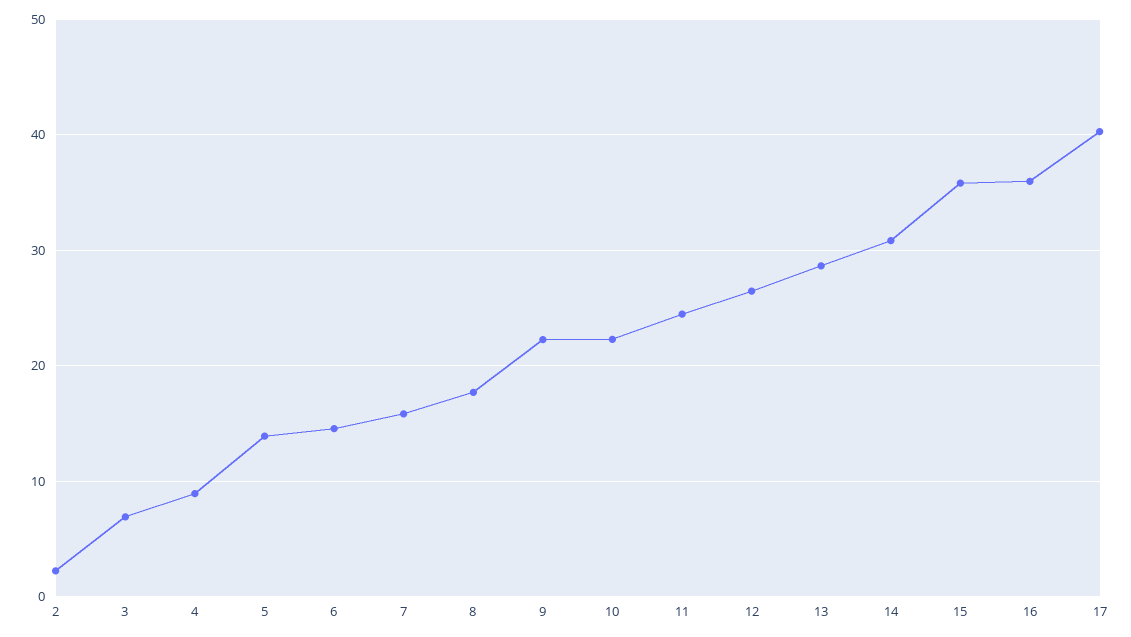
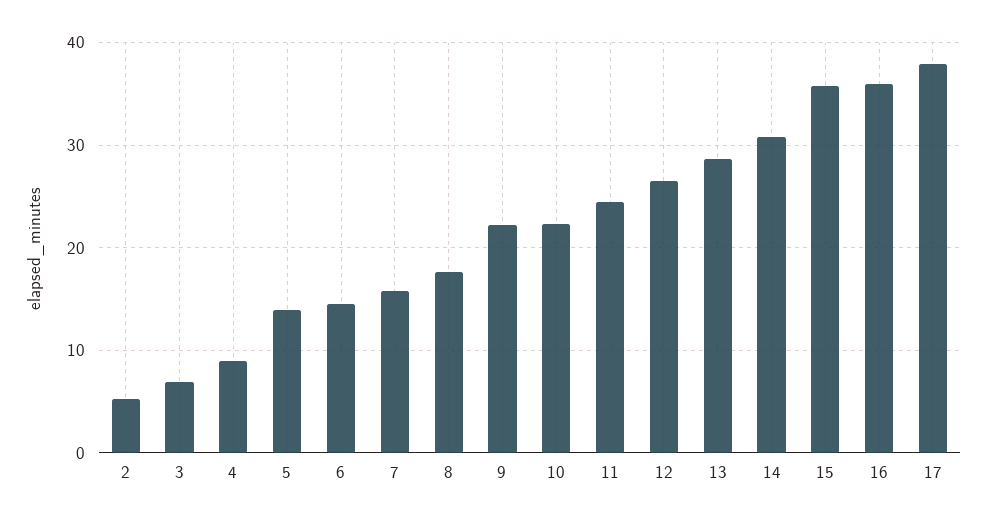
2: 2 -> 5
17: 40 -> 38

